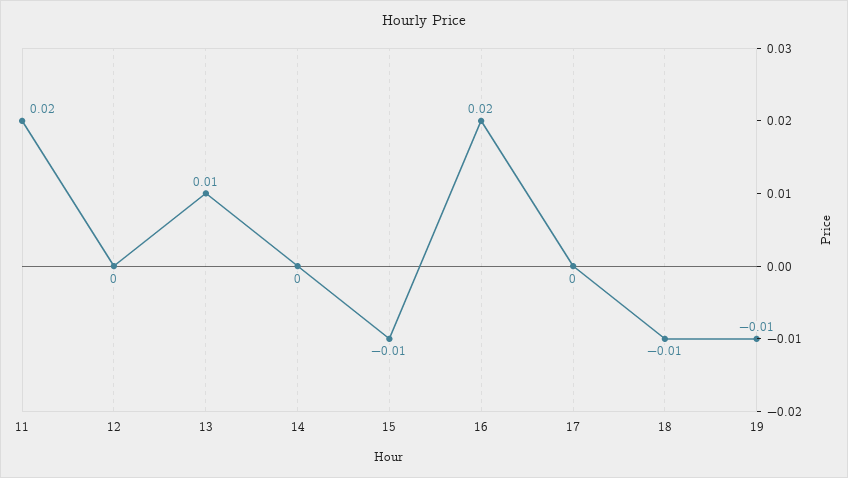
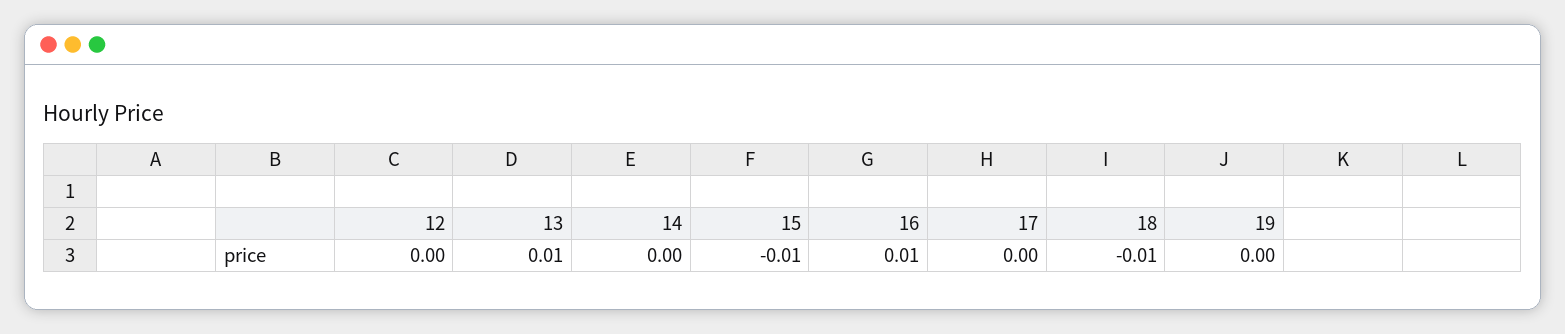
11: 0.02 -> none
16: 0.02 -> 0.01
19: -0.01 -> 0

